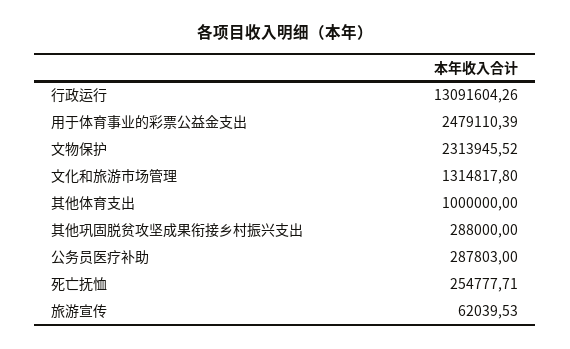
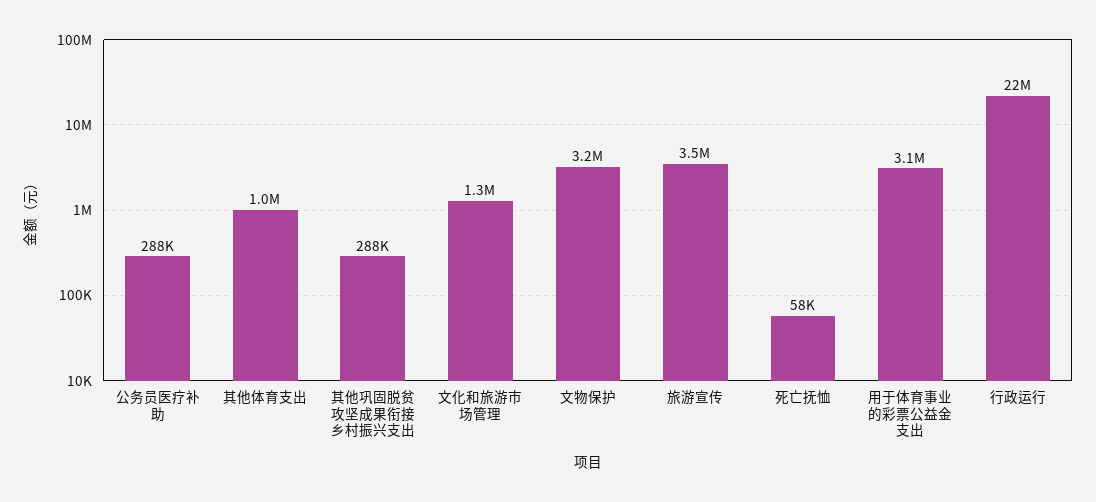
行政运行: 13091604.26 -> 22000000
用于体育事业的彩票公益金支出: 2479110.39 -> 3100000
文物保护: 2313945.52 -> 3200000
死亡抚恤: 254777.71 -> 58000
旅游宣传: 62039.53 -> 3500000

